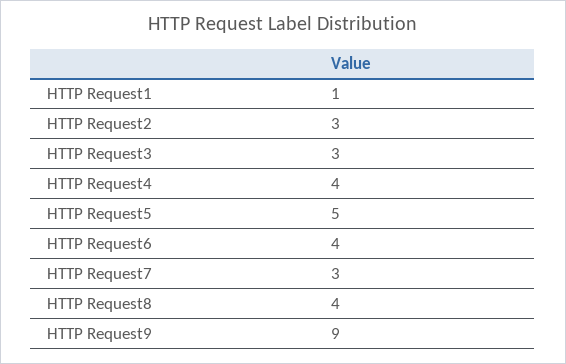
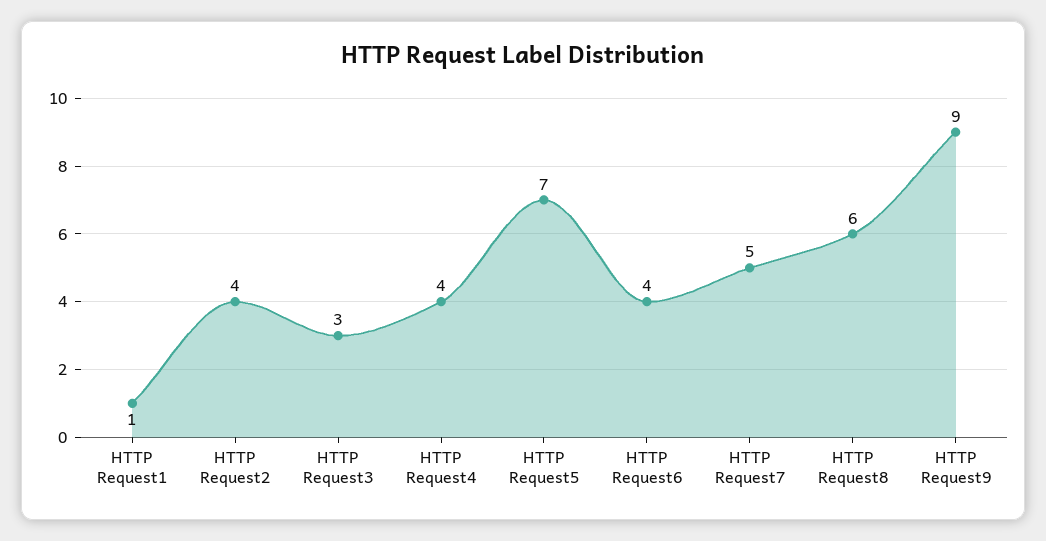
HTTP Request2: 3 -> 4
HTTP Request5: 5 -> 7
HTTP Request7: 3 -> 5
HTTP Request8: 4 -> 6

